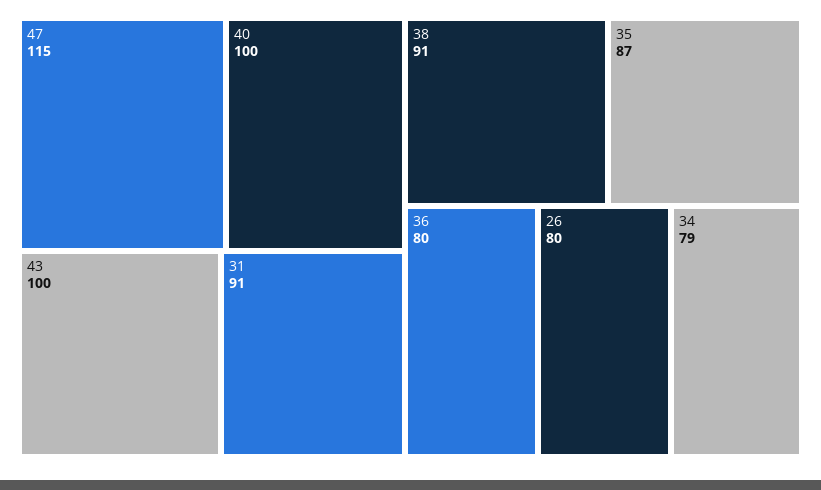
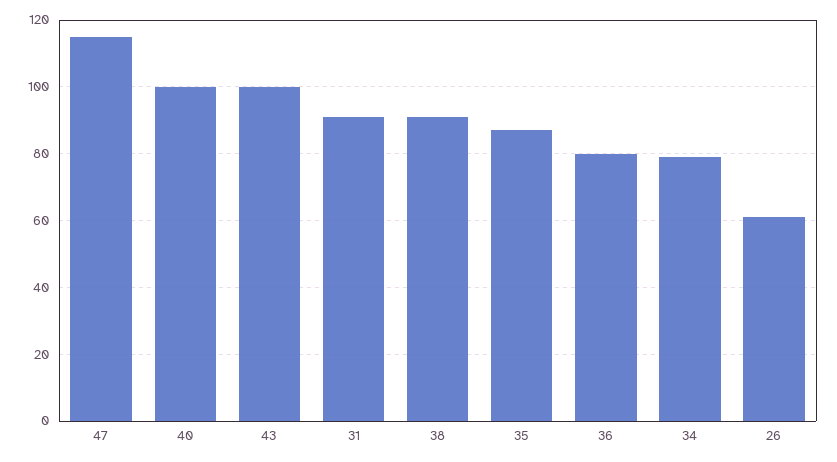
26: 80 -> 60

